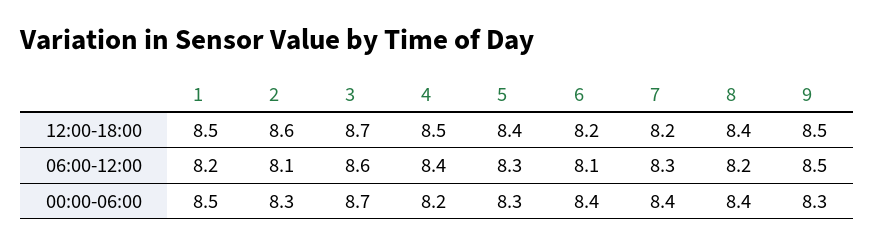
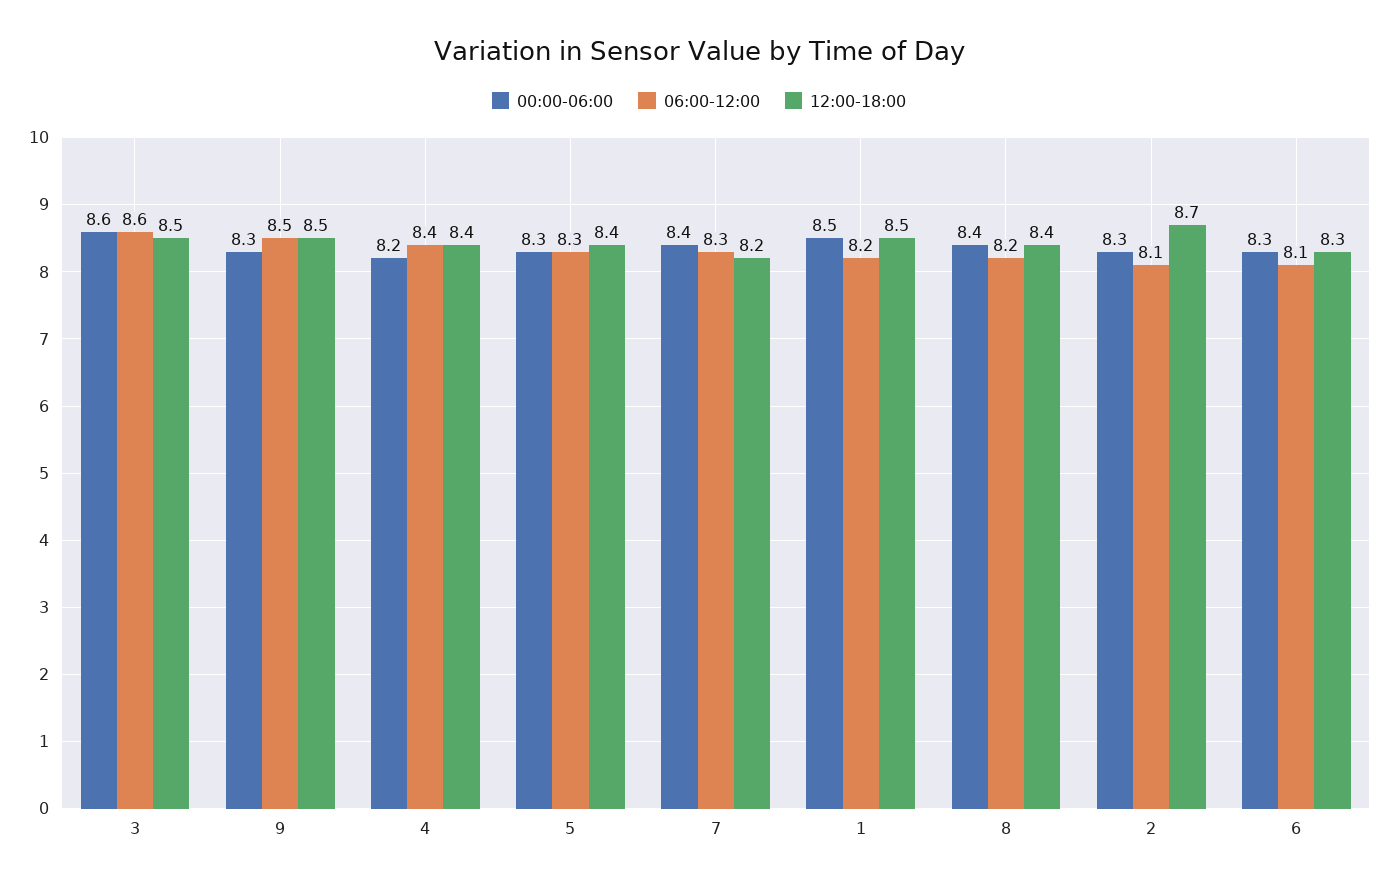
12:00-18:00, 2: 8.6 -> 8.7
12:00-18:00, 3: 8.7 -> 8.5
12:00-18:00, 4: 8.5 -> 8.4
12:00-18:00, 6: 8.2 -> 8.3
00:00-06:00, 3: 8.7 -> 8.6
00:00-06:00, 6: 8.4 -> 8.3

